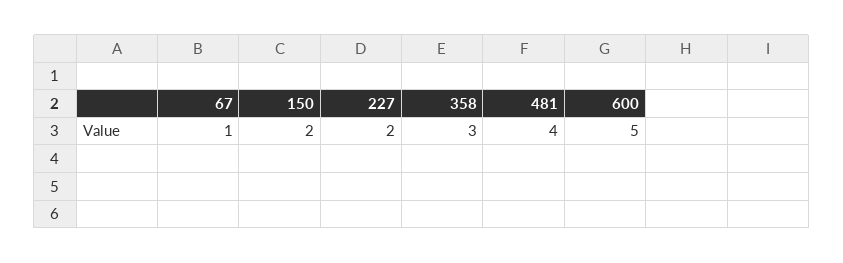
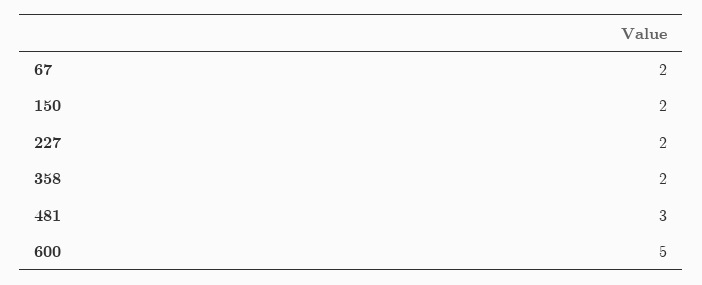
67: 1 -> 2
358: 3 -> 2
481: 4 -> 3

